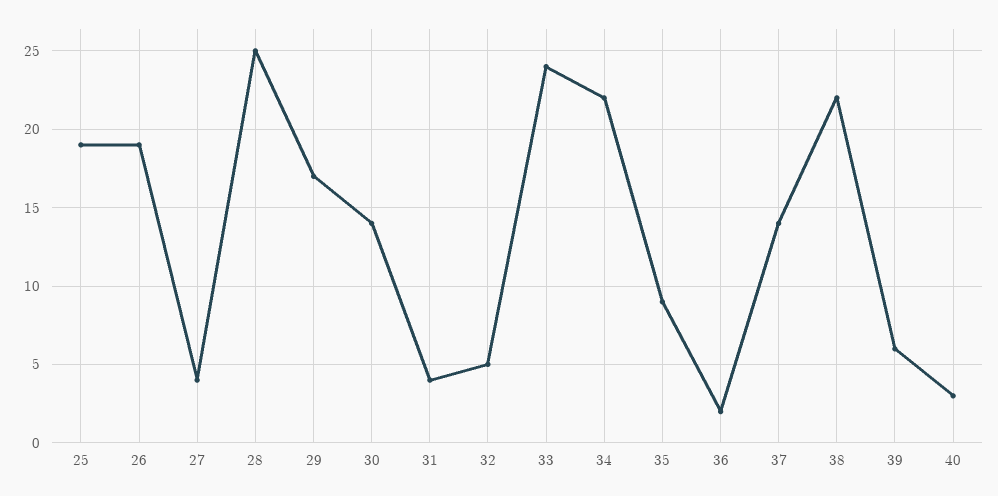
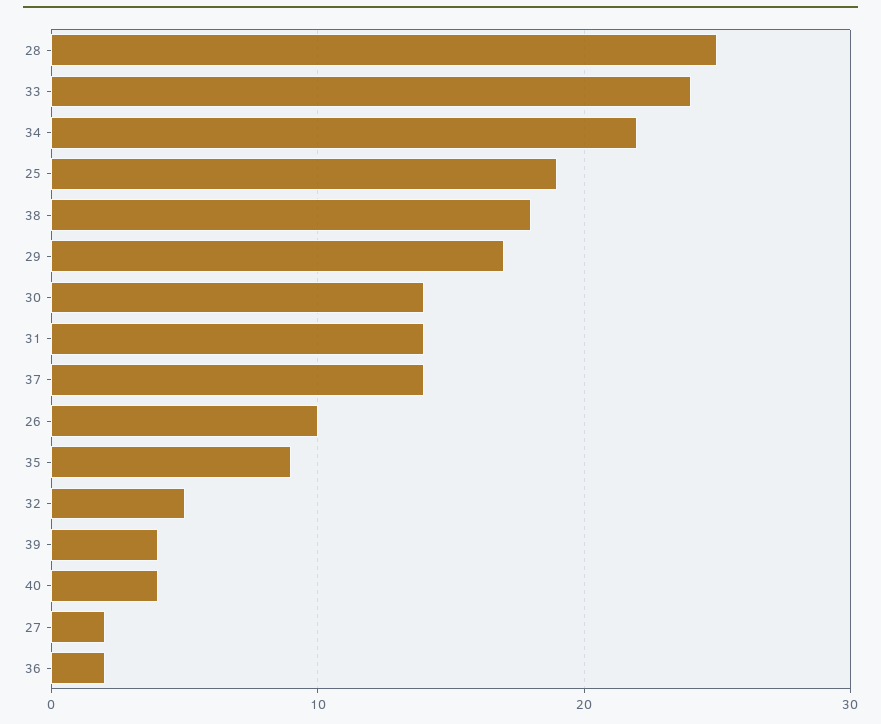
26: 19 -> 10
27: 4 -> 2
31: 4 -> 14
38: 22 -> 18
39: 6 -> 4
40: 3 -> 4

